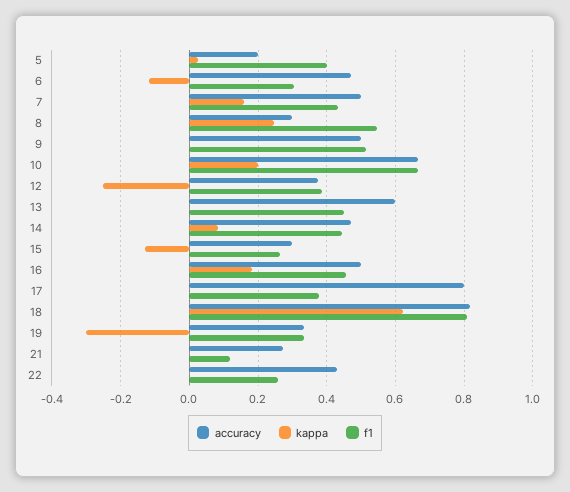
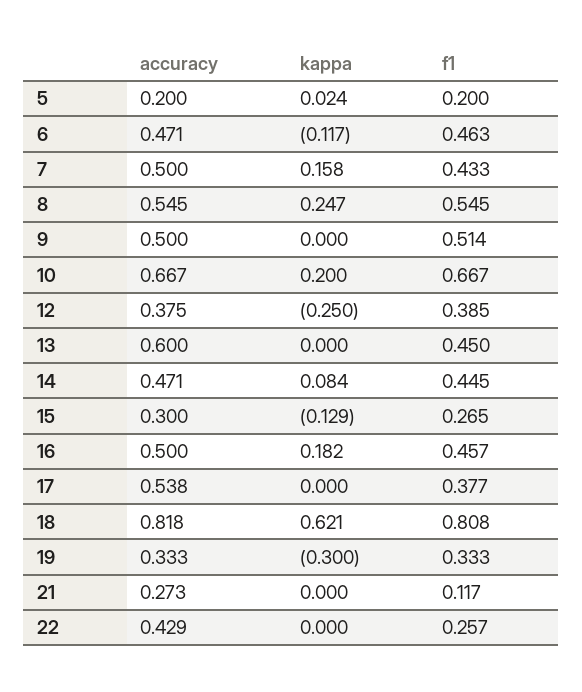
f1, 5: 0.4 -> 0.2
f1, 6: 0.3 -> 0.463
accuracy, 8: 0.3 -> 0.545
accuracy, 17: 0.8 -> 0.538

